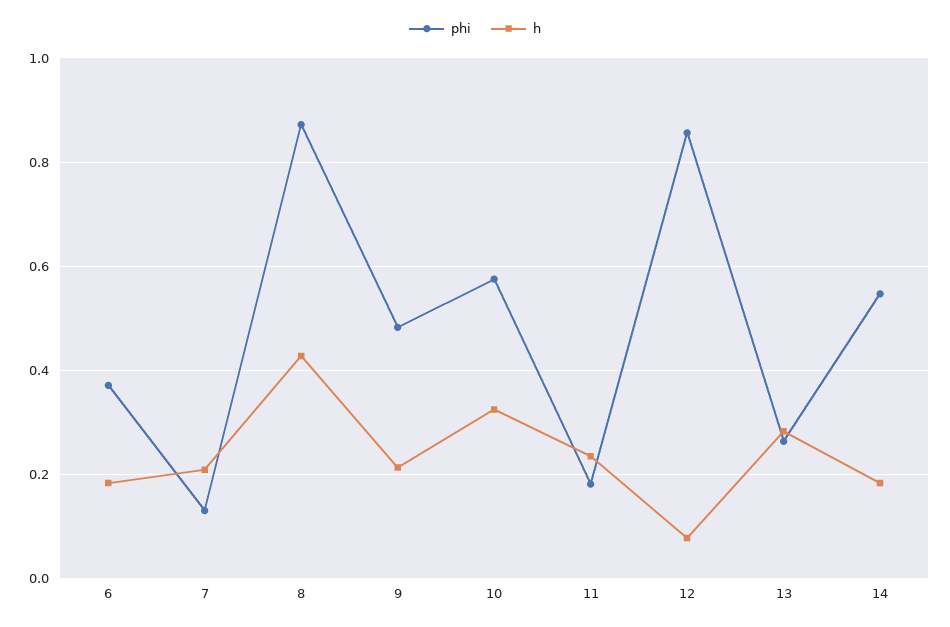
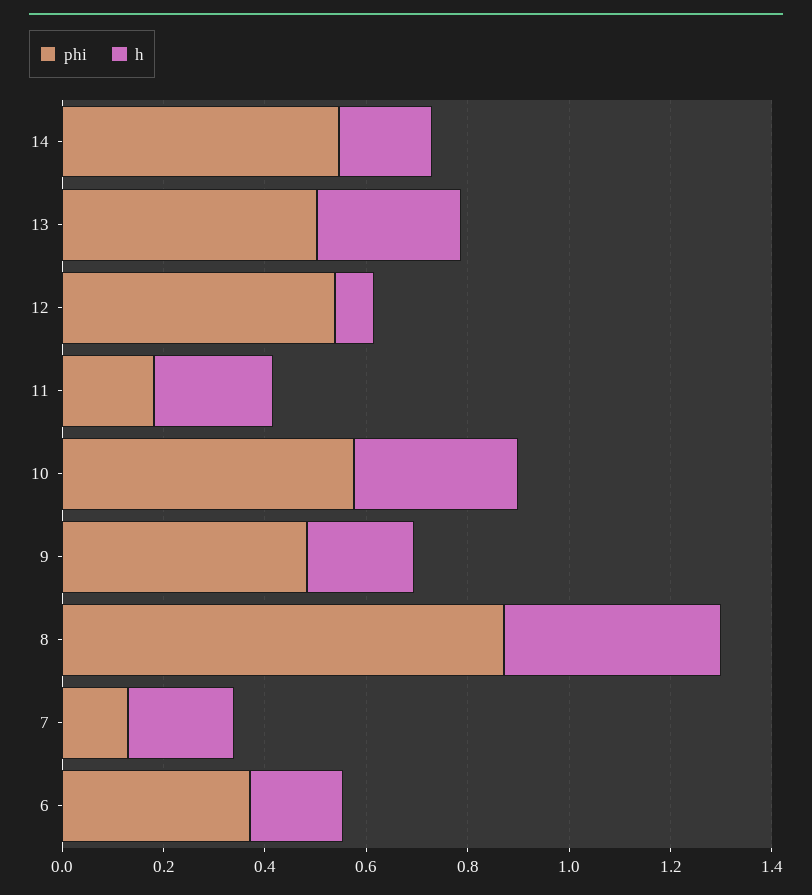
phi, 12: 0.86 -> 0.55
phi, 13: 0.26 -> 0.5

